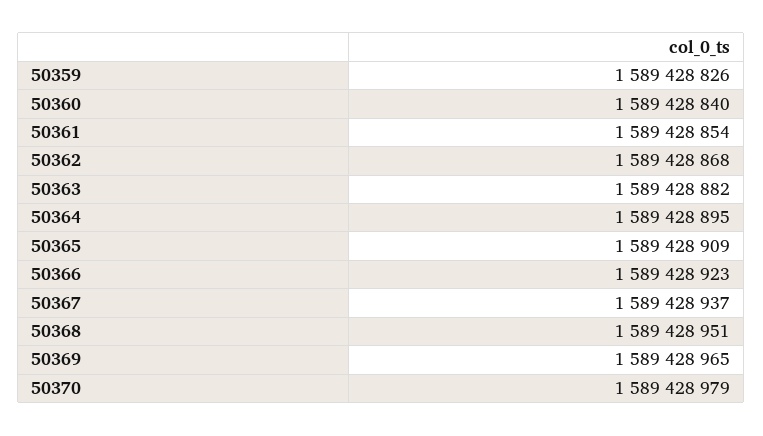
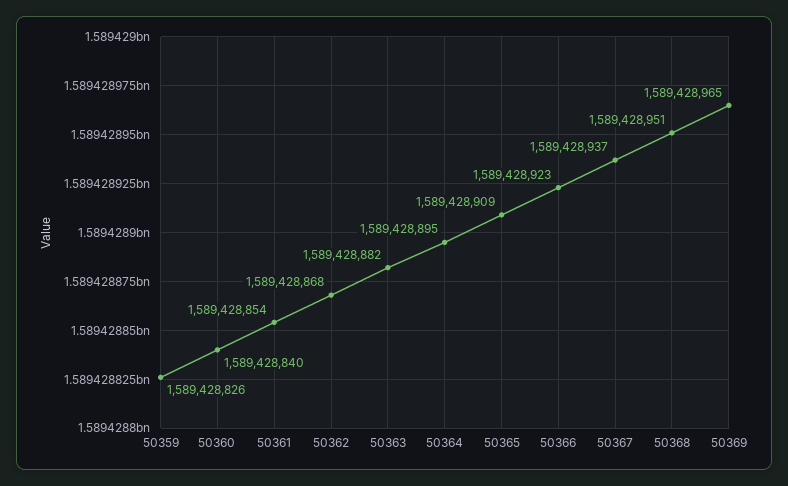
50370: 1589428979 -> none

